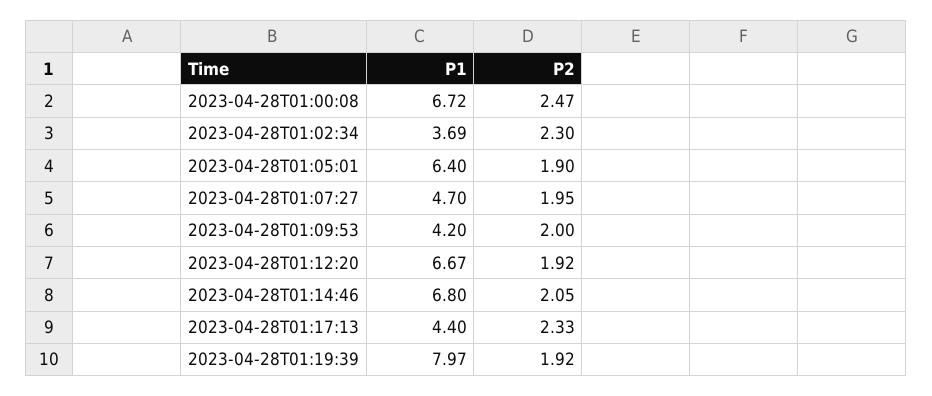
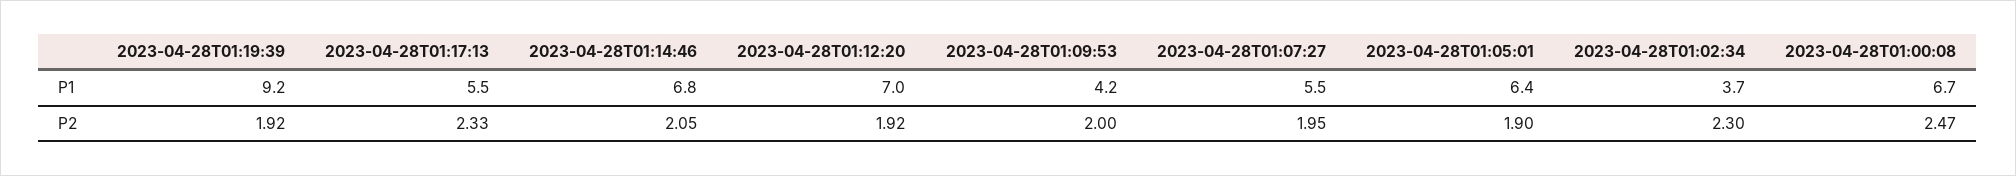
P1, 2023-04-28T01:07:27: 4.7 -> 5.5
P1, 2023-04-28T01:12:20: 6.67 -> 7
P1, 2023-04-28T01:17:13: 4.4 -> 5.5
P1, 2023-04-28T01:19:39: 7.97 -> 9.2

